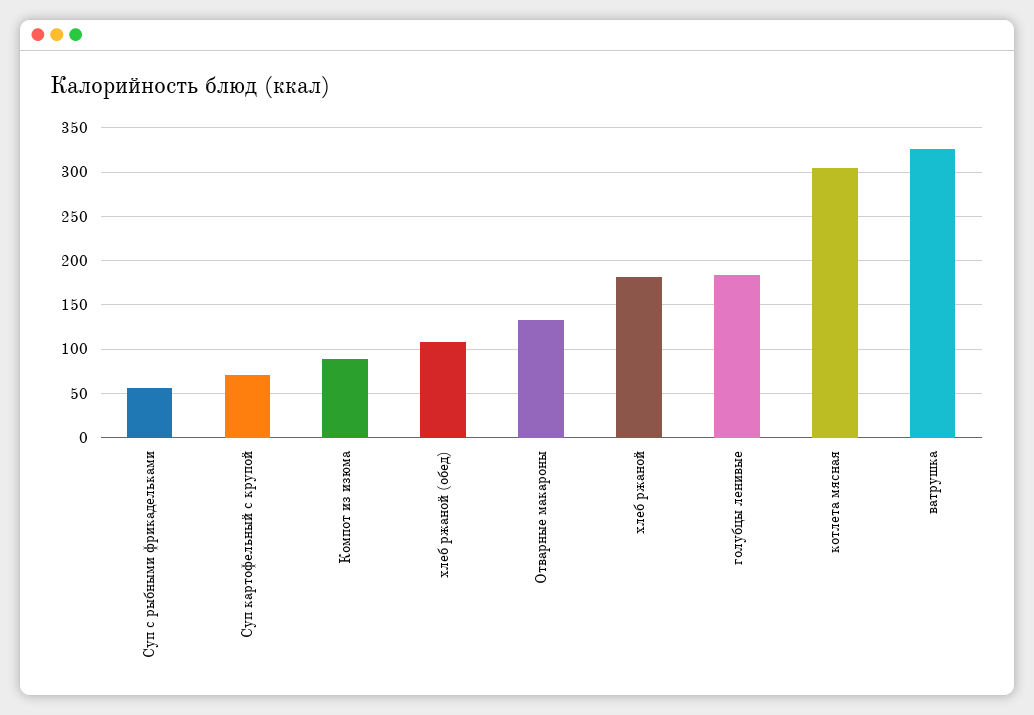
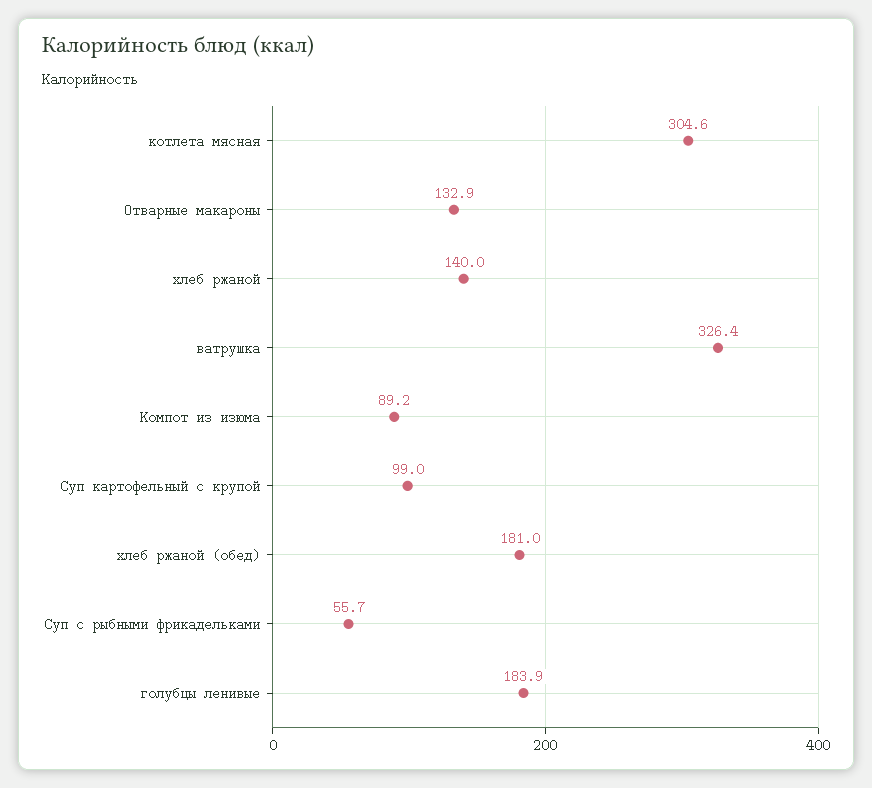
Суп картофельный с крупой: 70 -> 99
хлеб ржаной (обед): 110 -> 181
хлеб ржаной: 180 -> 140

